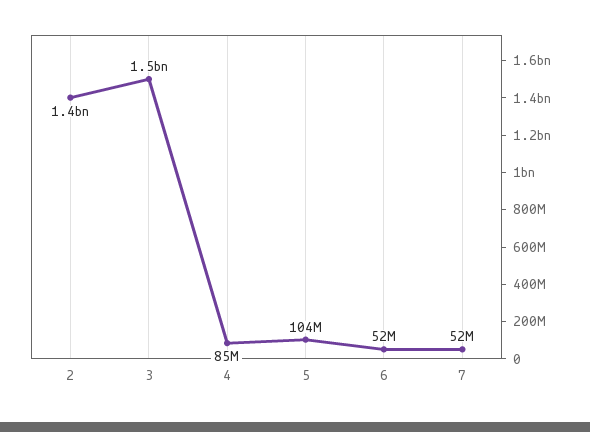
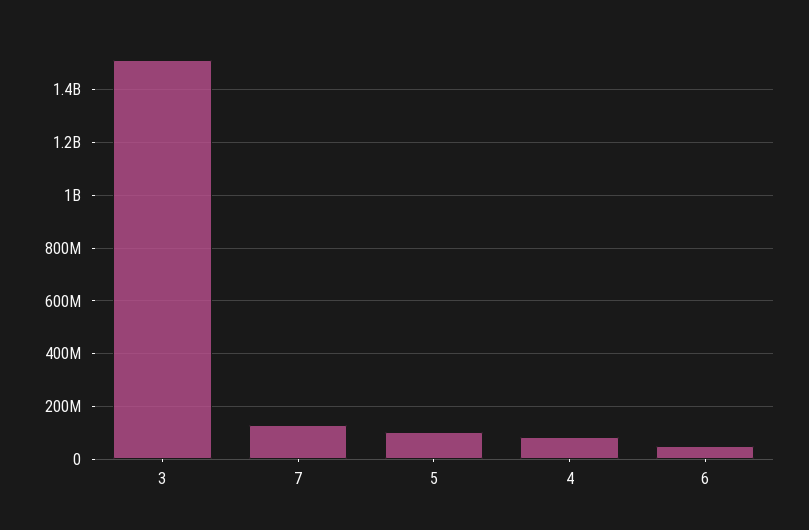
2: 1400000000 -> none
7: 52000000 -> 125000000

